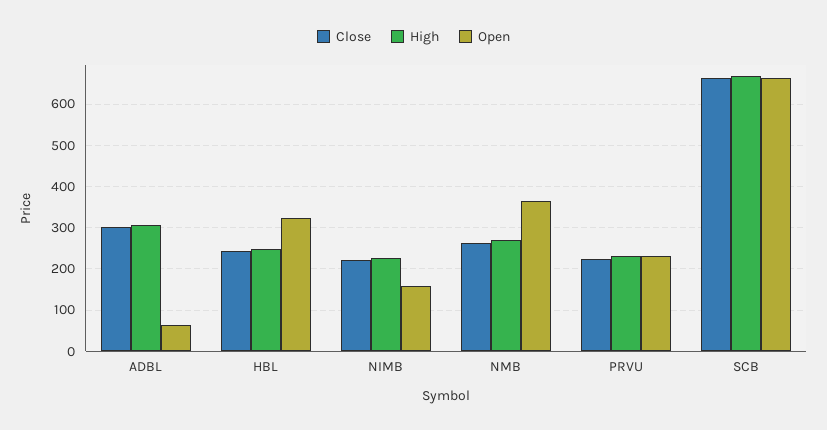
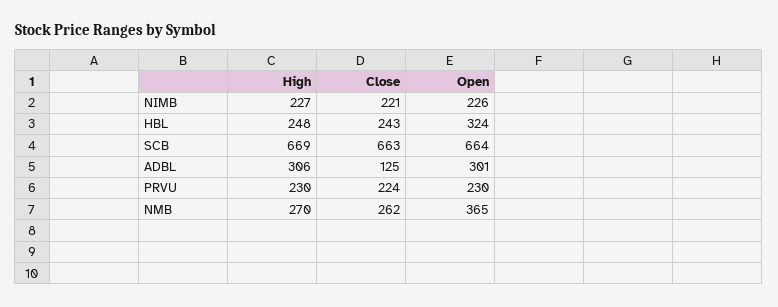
Close, ADBL: 300 -> 125
Open, ADBL: 60 -> 301
Open, NIMB: 160 -> 226

